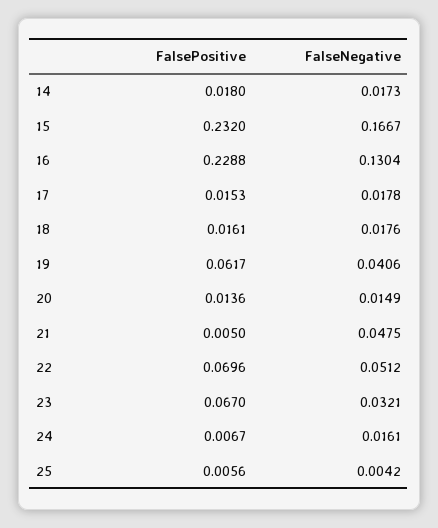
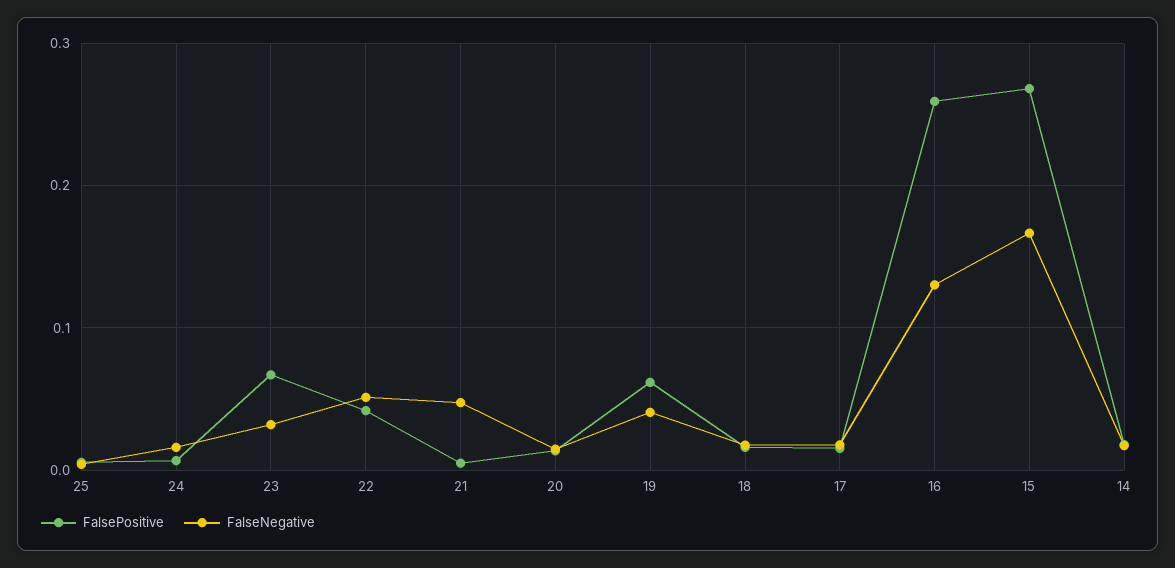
FalsePositive, 15: 0.232 -> 0.27
FalsePositive, 16: 0.2288 -> 0.26
FalsePositive, 22: 0.0696 -> 0.04

